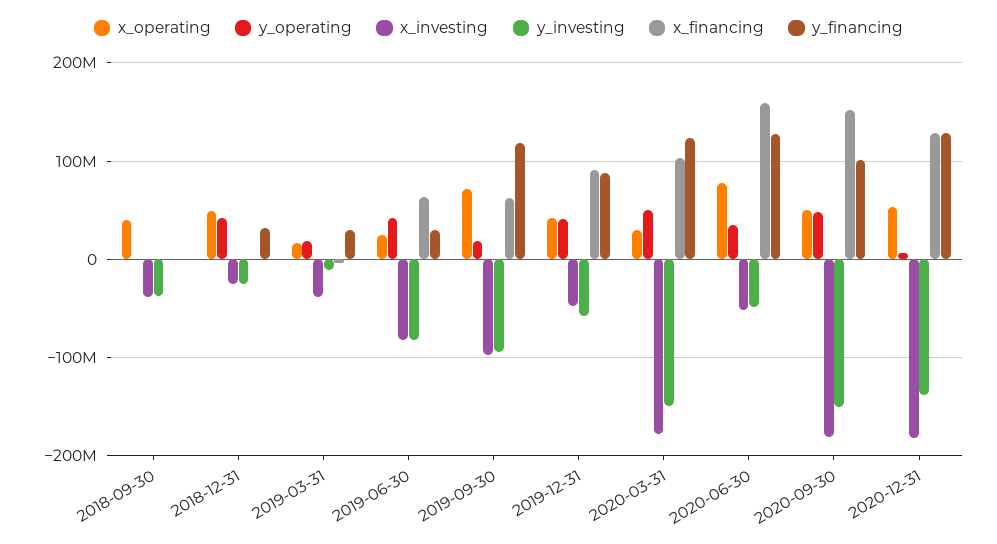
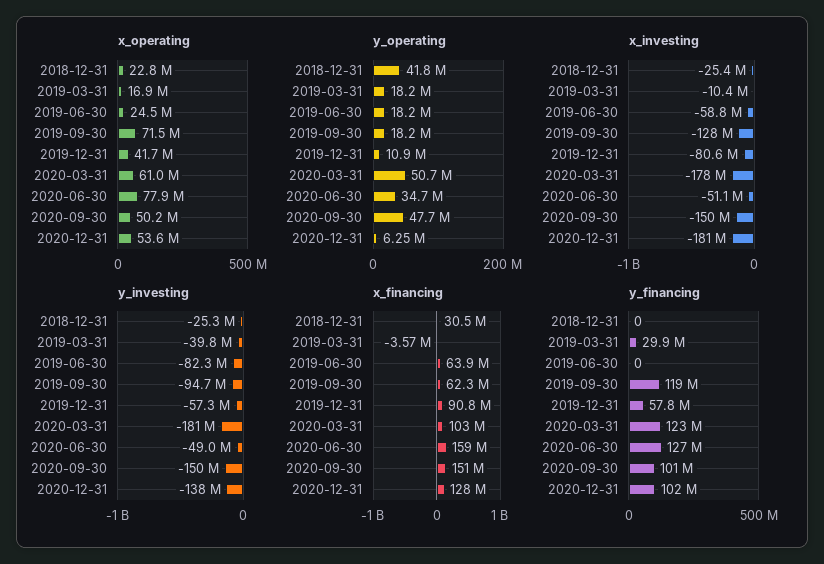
x_operating, 2018-09-30: 40000000 -> none
y_operating, 2018-09-30: 0 -> none
x_investing, 2018-09-30: -40000000 -> none
y_investing, 2018-09-30: -40000000 -> none
x_financing, 2018-09-30: 0 -> none
y_financing, 2018-09-30: 0 -> none
x_operating, 2018-12-31: 50000000 -> 22800000
x_financing, 2018-12-31: 0 -> 30500000
y_financing, 2018-12-31: 30000000 -> 0
x_investing, 2019-03-31: -40000000 -> -10400000
y_investing, 2019-03-31: -10000000 -> -39800000
y_operating, 2019-06-30: 40000000 -> 18200000
x_investing, 2019-06-30: -80000000 -> -58800000
y_financing, 2019-06-30: 30000000 -> 0
x_investing, 2019-09-30: -100000000 -> -128000000
y_operating, 2019-12-31: 40000000 -> 10900000
x_investing, 2019-12-31: -50000000 -> -80600000
y_financing, 2019-12-31: 90000000 -> 57800000
x_operating, 2020-03-31: 30000000 -> 61000000
y_investing, 2020-03-31: -150000000 -> -181000000
x_investing, 2020-09-30: -180000000 -> -150000000
y_financing, 2020-12-31: 130000000 -> 102000000

